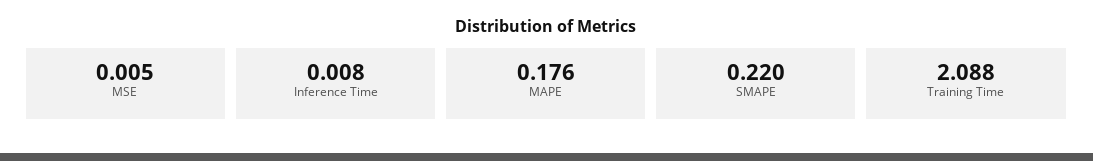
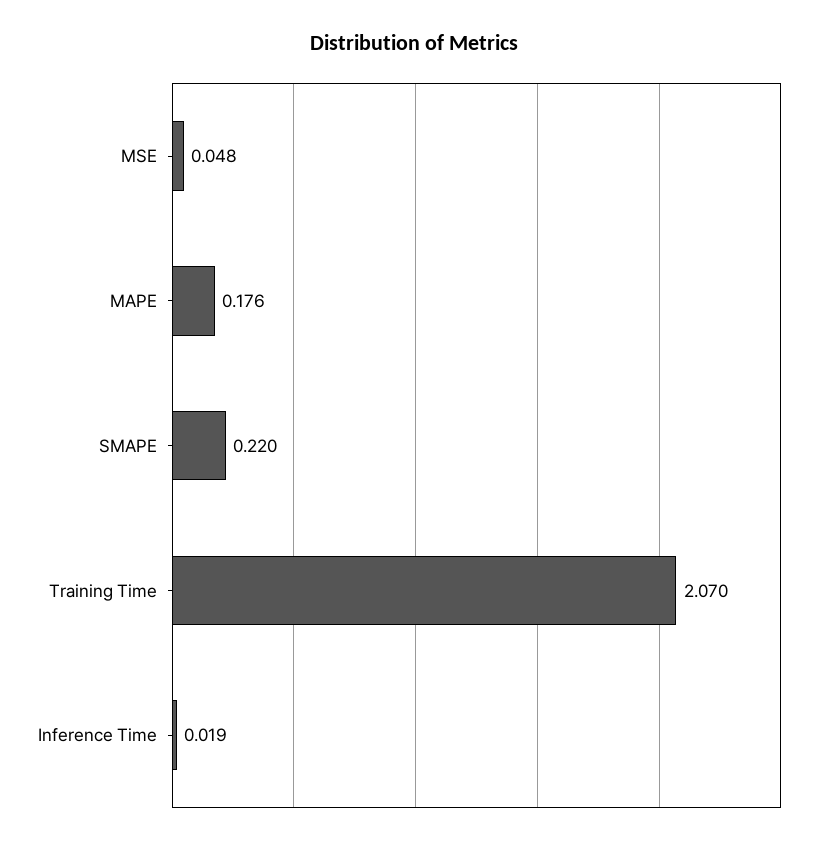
MSE: 0.005 -> 0.048
Inference Time: 0.008 -> 0.019
Training Time: 2.088 -> 2.07

